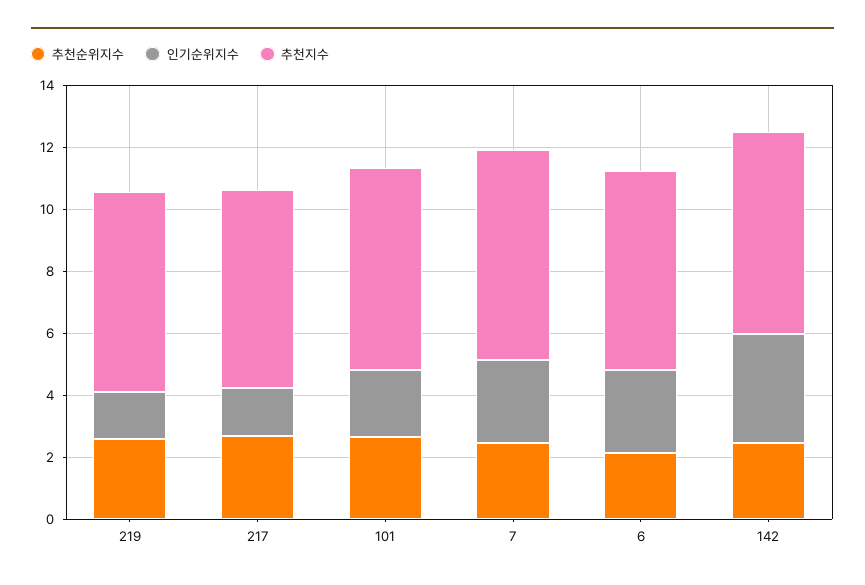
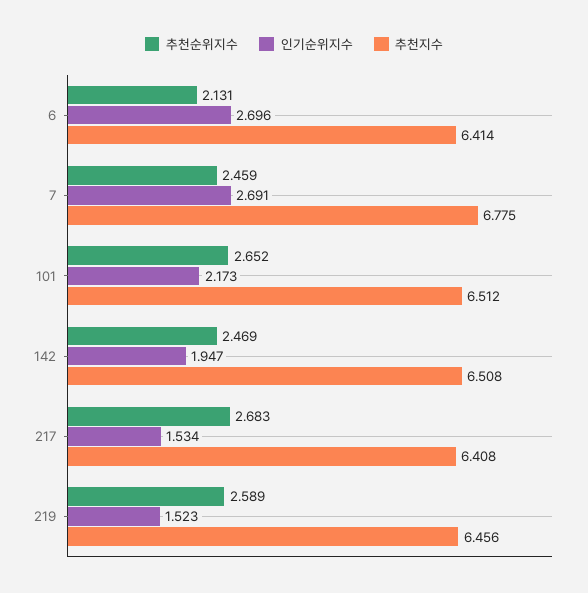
인기순위지수, 142: 3.5 -> 1.947

